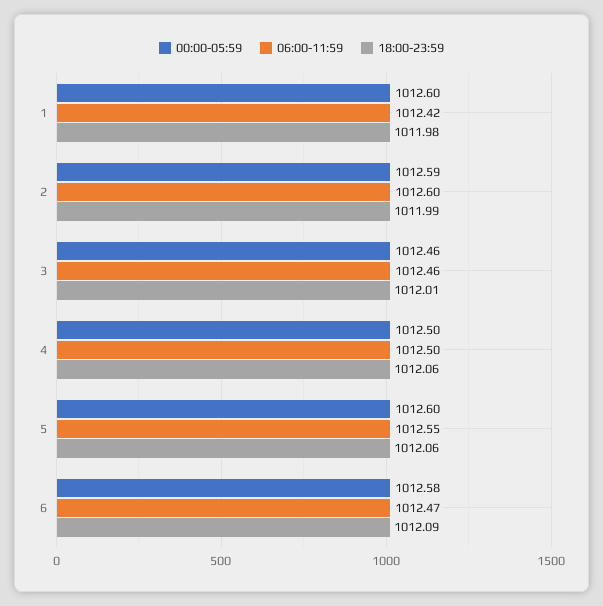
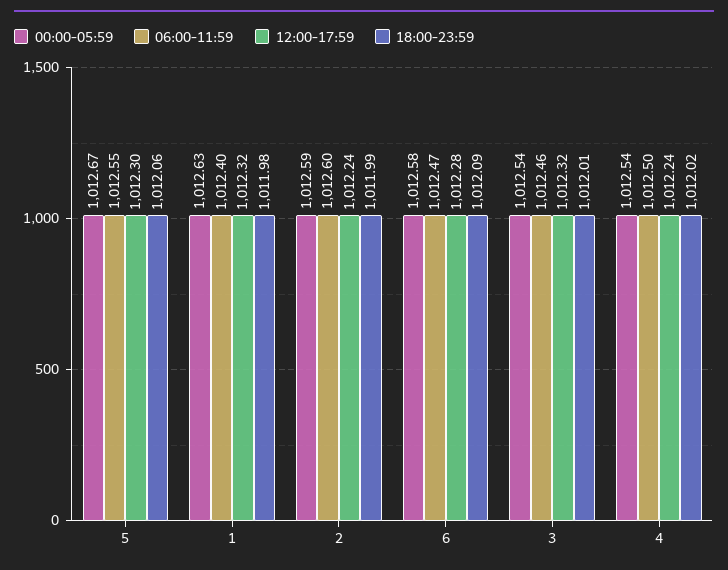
00:00-05:59, 1: 1012.6 -> 1012.63
06:00-11:59, 1: 1012.42 -> 1012.4
00:00-05:59, 3: 1012.46 -> 1012.54
00:00-05:59, 4: 1012.5 -> 1012.54
18:00-23:59, 4: 1012.06 -> 1012.02
00:00-05:59, 5: 1012.6 -> 1012.67
12:00-17:59, 5: none -> 1012.3
12:00-17:59, 1: none -> 1012.32
12:00-17:59, 2: none -> 1012.24
12:00-17:59, 6: none -> 1012.28
12:00-17:59, 3: none -> 1012.32
12:00-17:59, 4: none -> 1012.24

